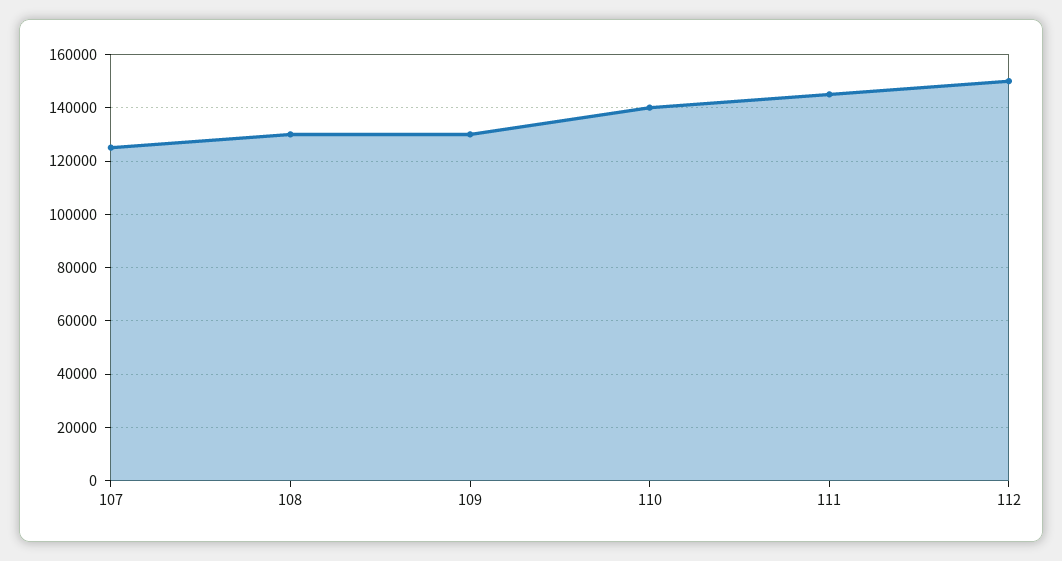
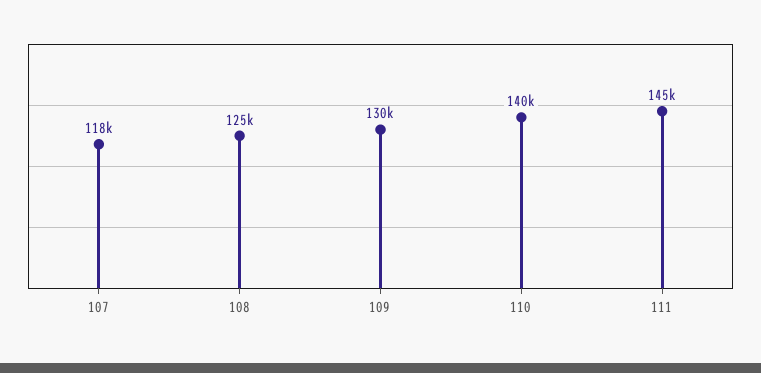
107: 125000 -> 118000
108: 130000 -> 125000
112: 150000 -> none

